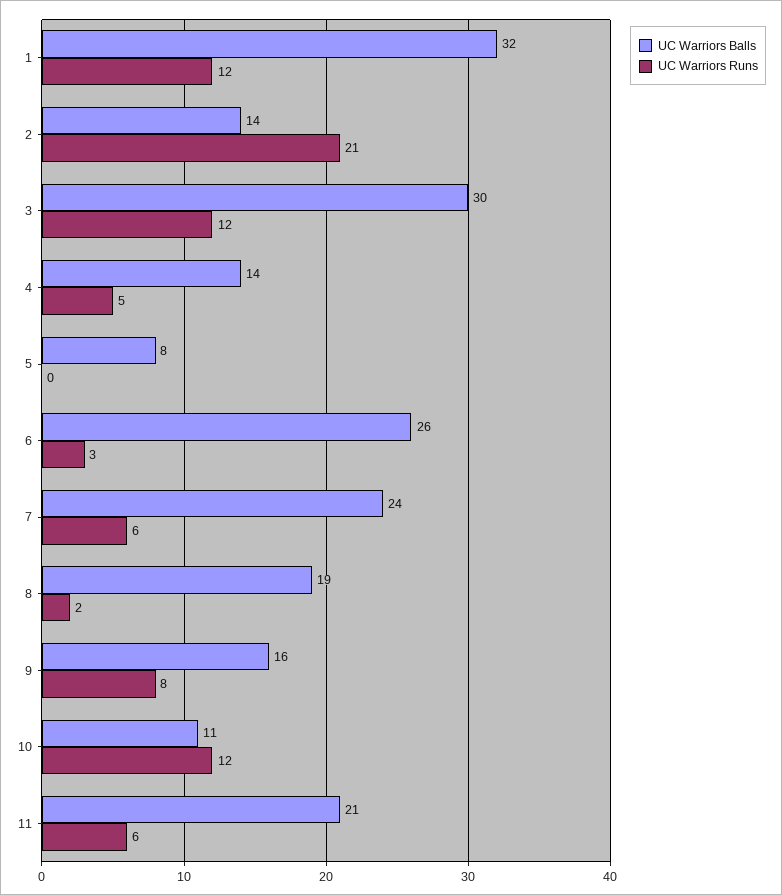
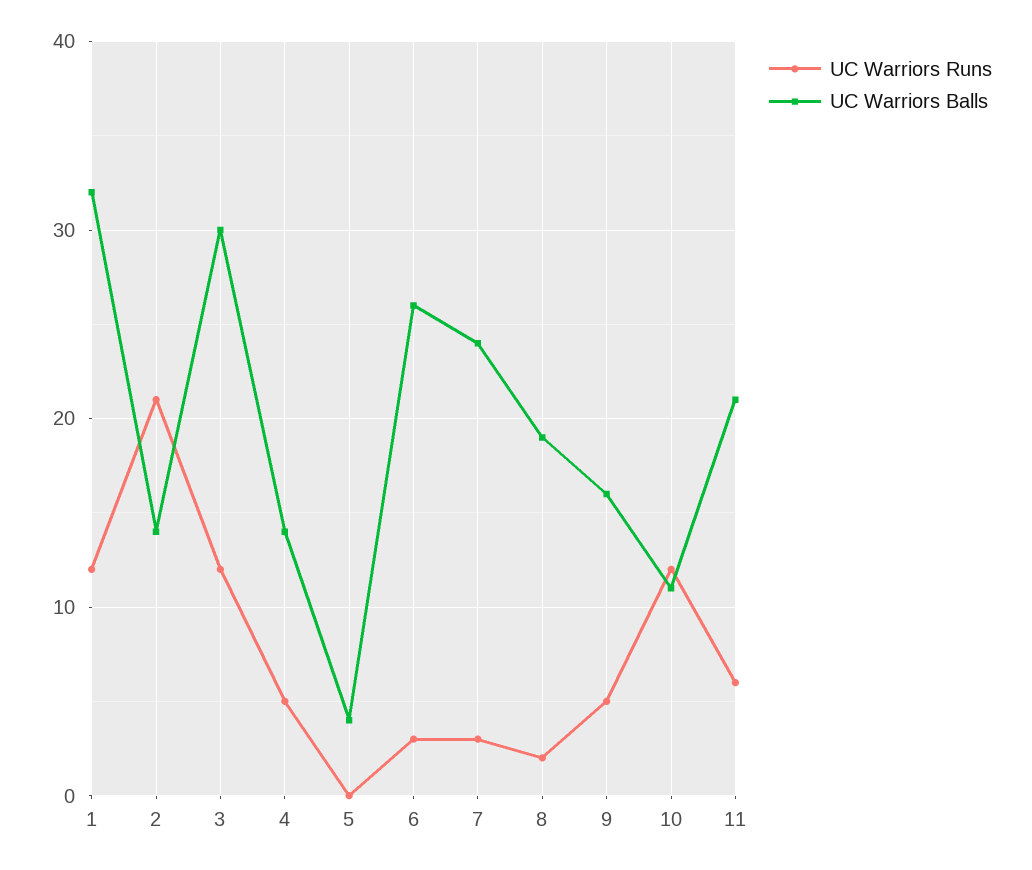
UC Warriors Balls, 5: 8 -> 4
UC Warriors Runs, 7: 6 -> 3
UC Warriors Runs, 9: 8 -> 5

